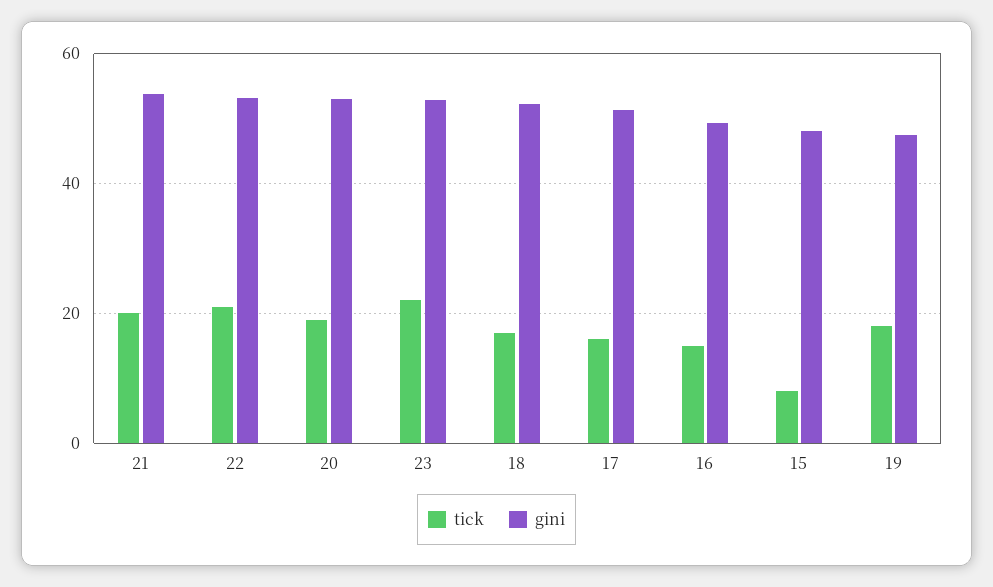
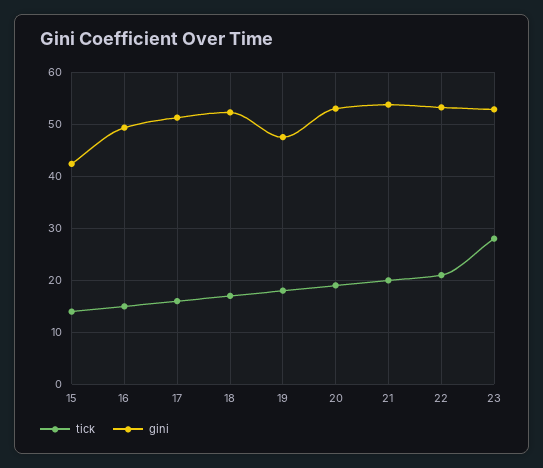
tick, 23: 22 -> 28
tick, 15: 8 -> 14
gini, 15: 48 -> 42

